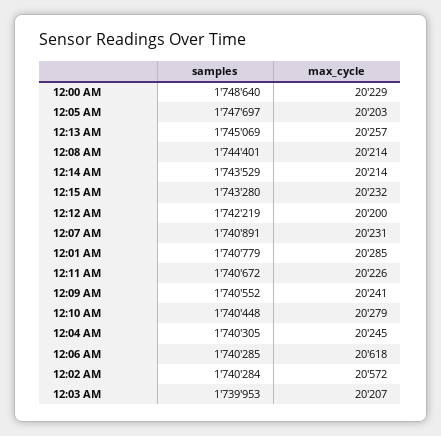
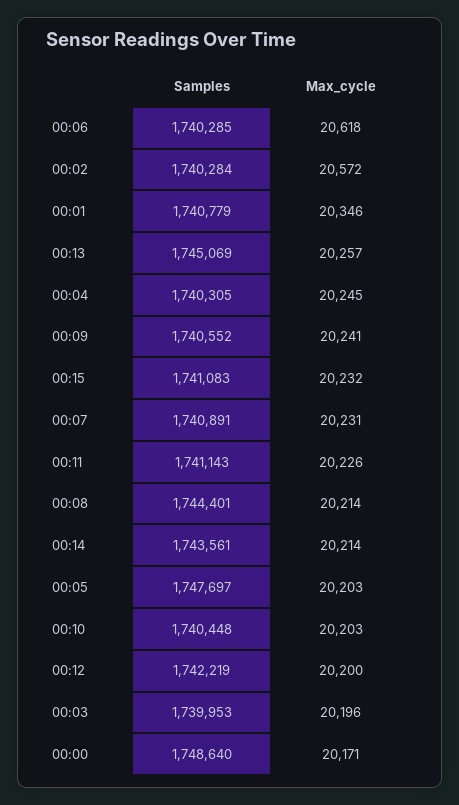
max_cycle, 12:00 AM: 20229 -> 20171
samples, 12:14 AM: 1743529 -> 1743561
samples, 12:15 AM: 1743280 -> 1741083
max_cycle, 12:01 AM: 20285 -> 20346
samples, 12:11 AM: 1740672 -> 1741143
max_cycle, 12:10 AM: 20279 -> 20203
max_cycle, 12:03 AM: 20207 -> 20196

